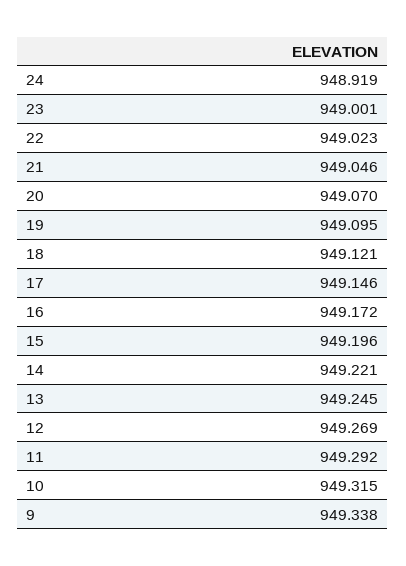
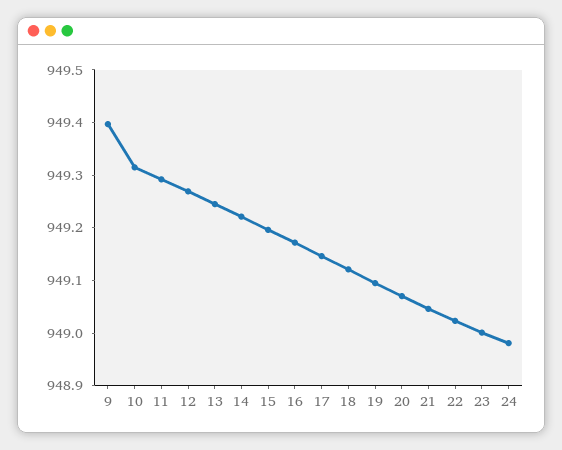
24: 948.919 -> 948.98
9: 949.338 -> 949.4

